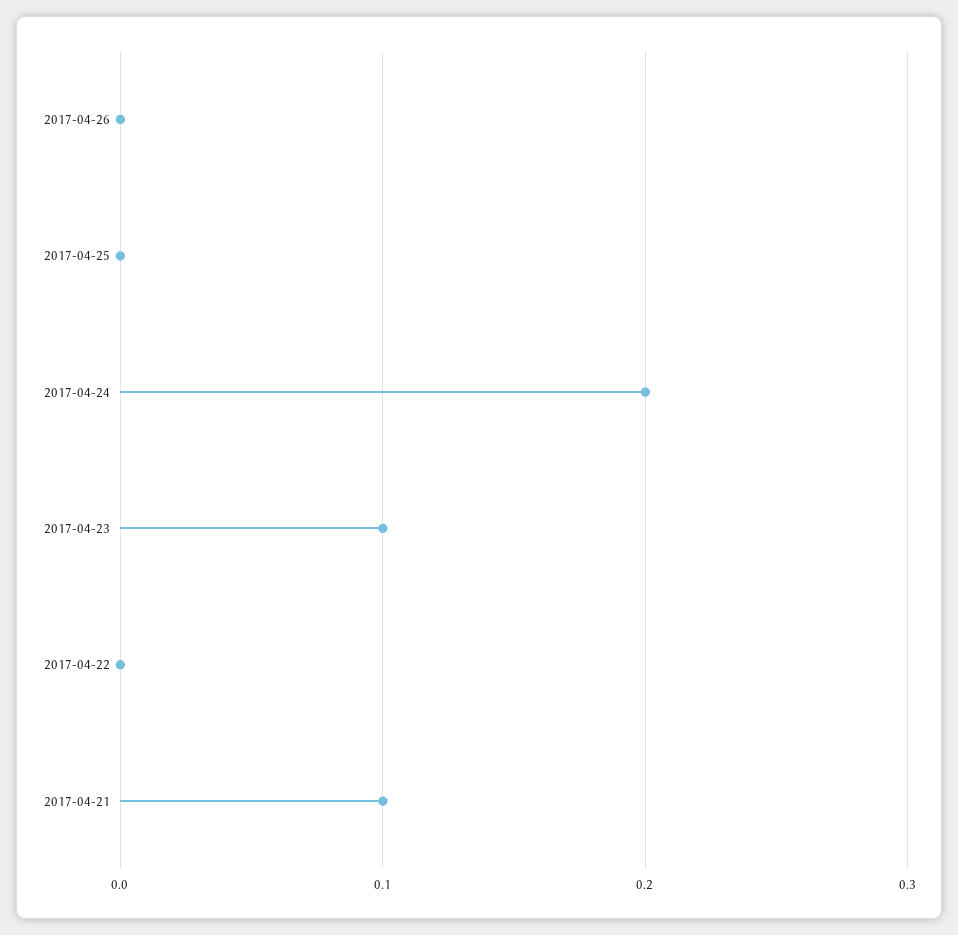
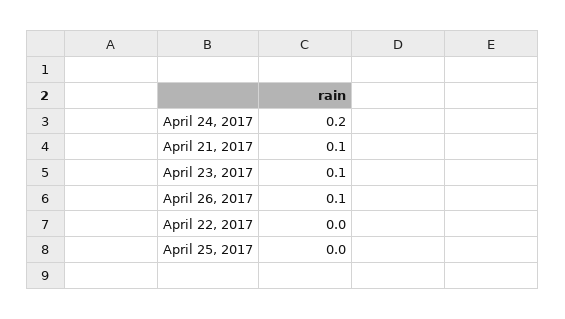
2017-04-26: 0 -> 0.1

